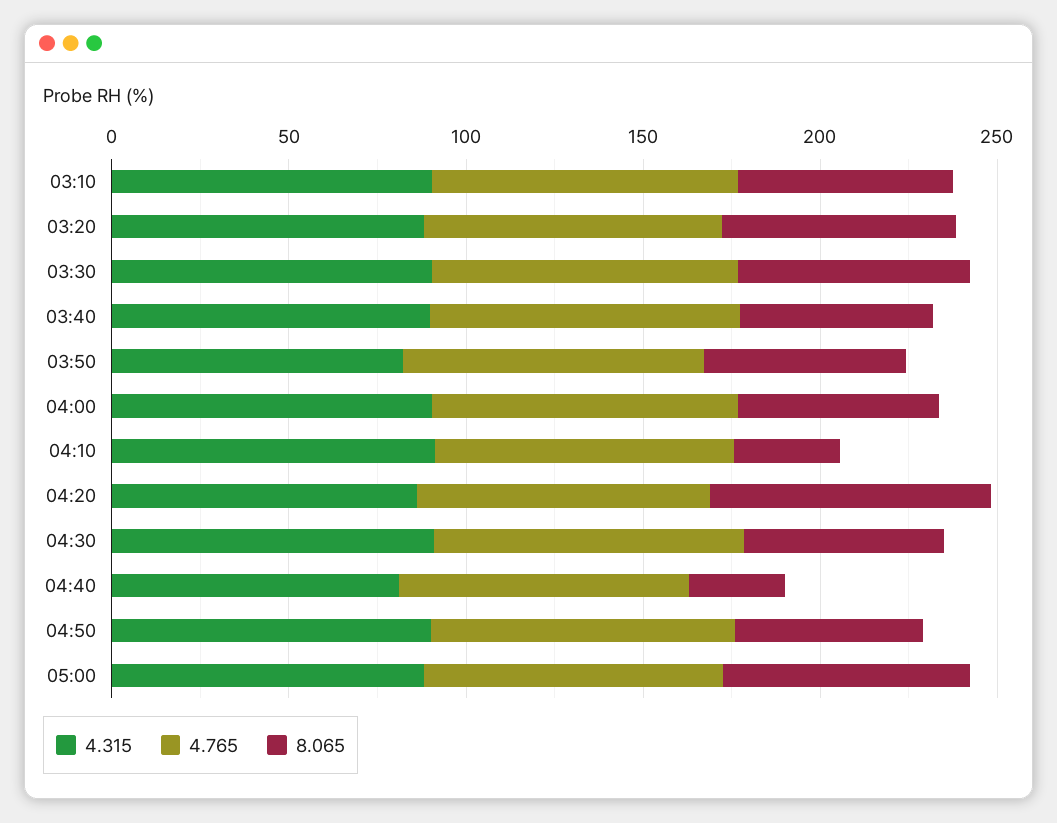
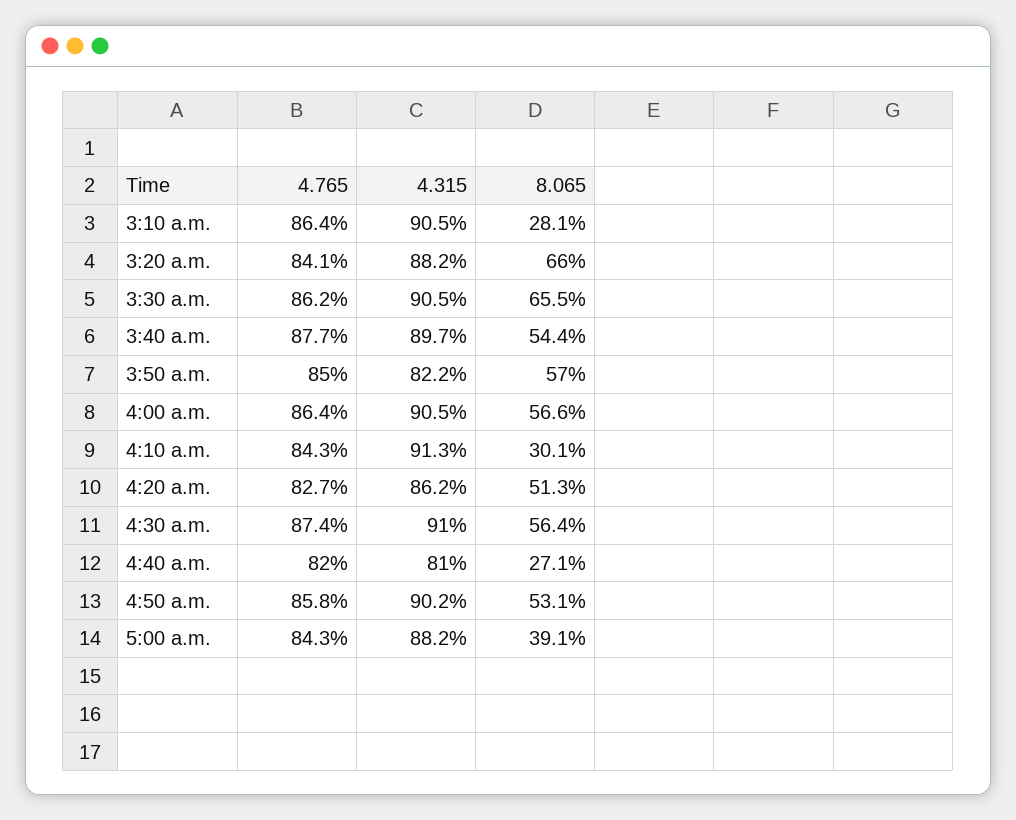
8.065, 03:10: 60 -> 28.1
8.065, 04:20: 80 -> 51.3
8.065, 05:00: 70 -> 39.1

